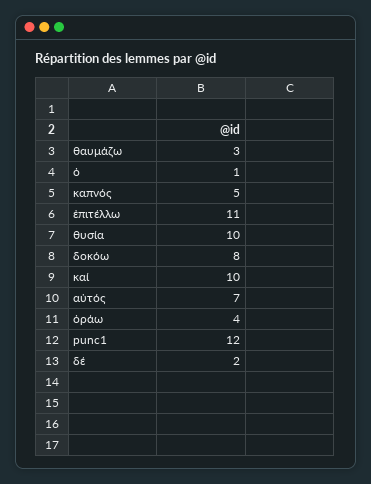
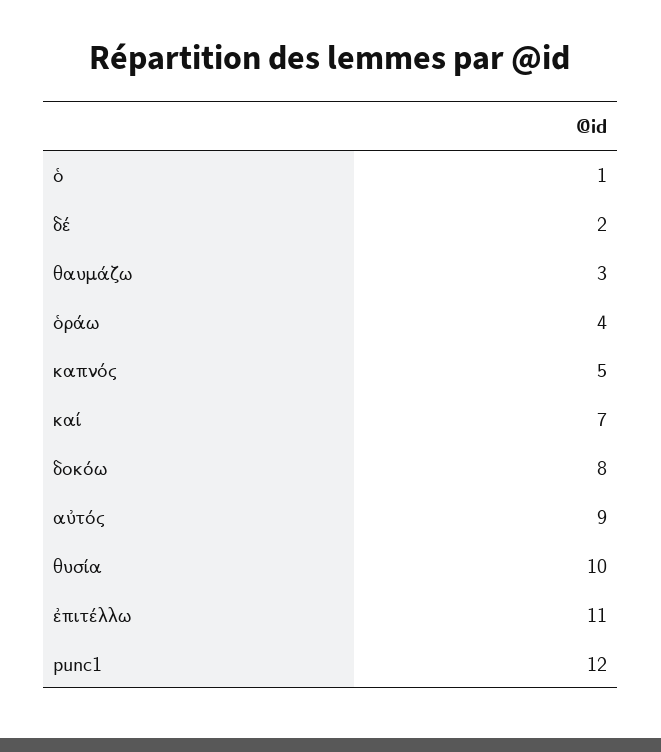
καί: 10 -> 7
αὐτός: 7 -> 9

